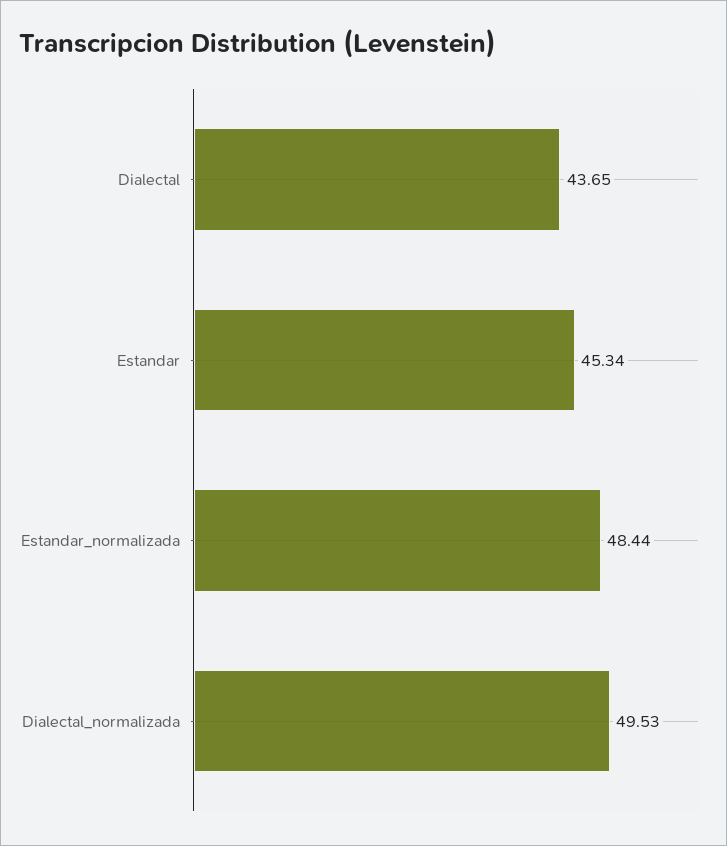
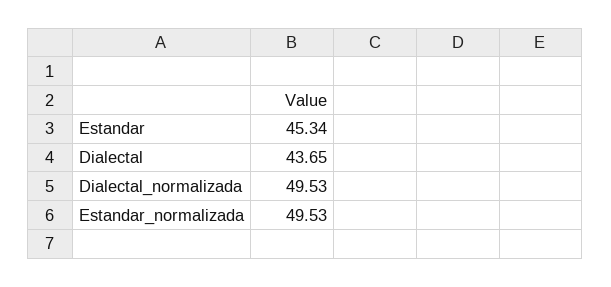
Estandar_normalizada: 48.44 -> 49.53

